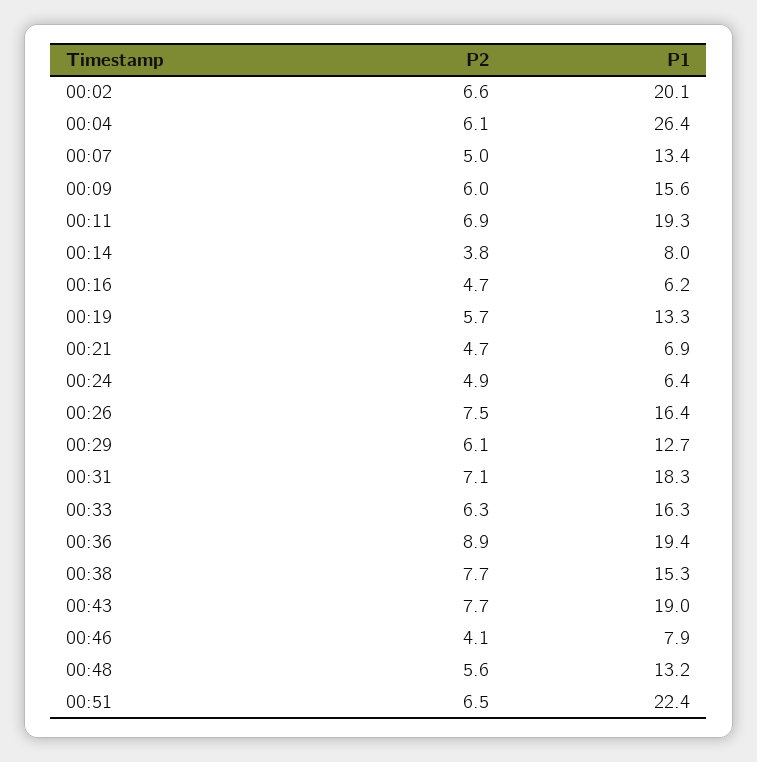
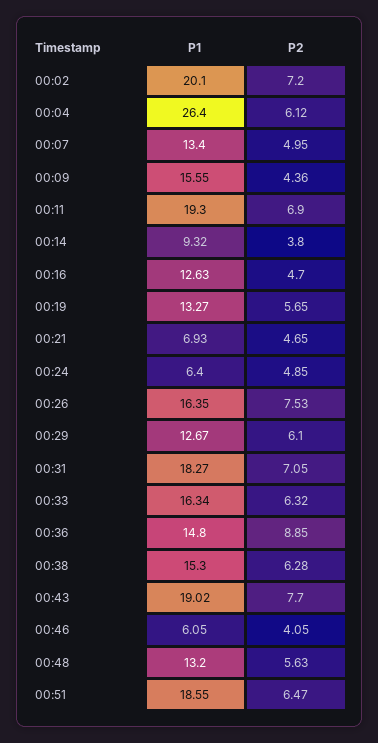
P2, 00:02: 6.6 -> 7.2
P2, 00:09: 6 -> 4.36
P1, 00:14: 8 -> 9.32
P1, 00:16: 6.2 -> 12.63
P1, 00:36: 19.4 -> 14.8
P2, 00:38: 7.7 -> 6.28
P1, 00:46: 7.9 -> 6.05
P1, 00:51: 22.4 -> 18.55

